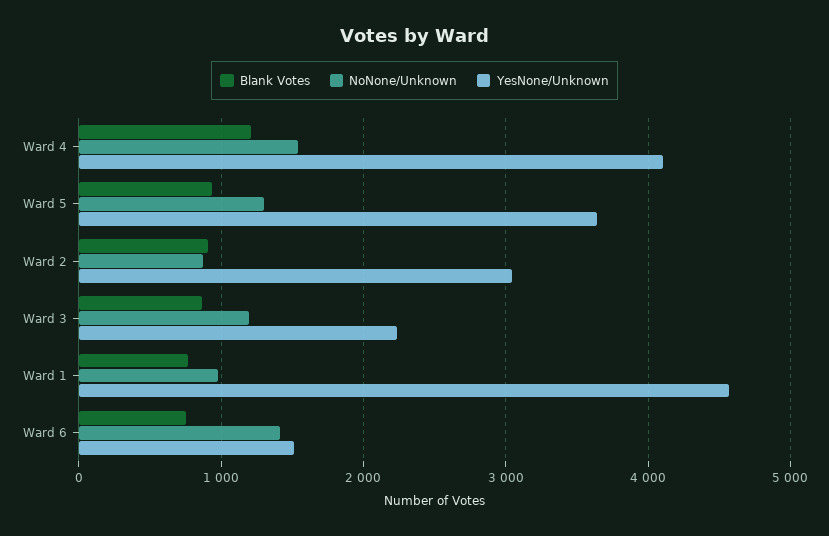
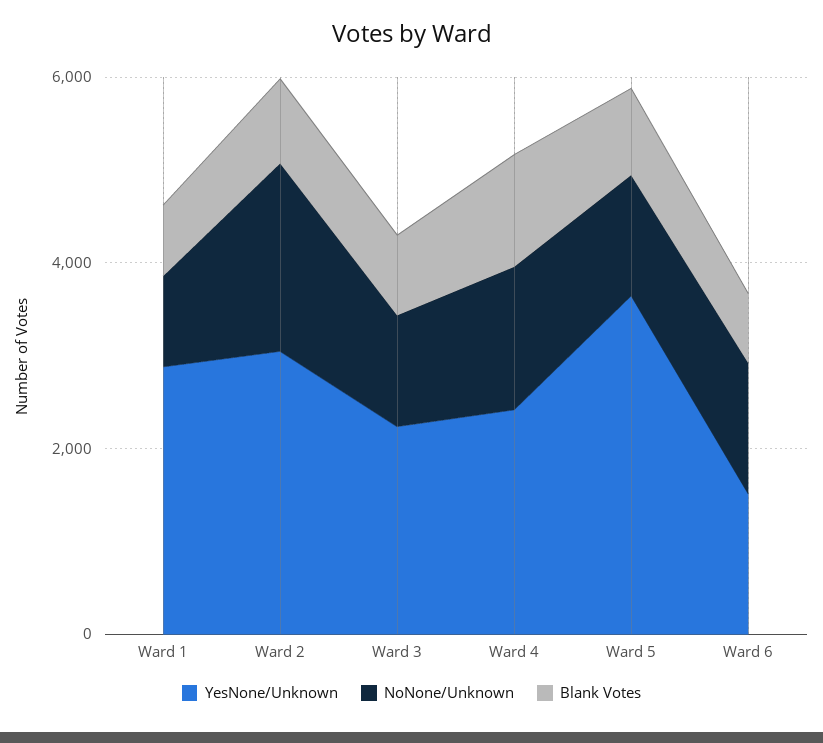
YesNone/Unknown, Ward 4: 4100 -> 2500
NoNone/Unknown, Ward 2: 900 -> 2000
YesNone/Unknown, Ward 1: 4600 -> 3000

